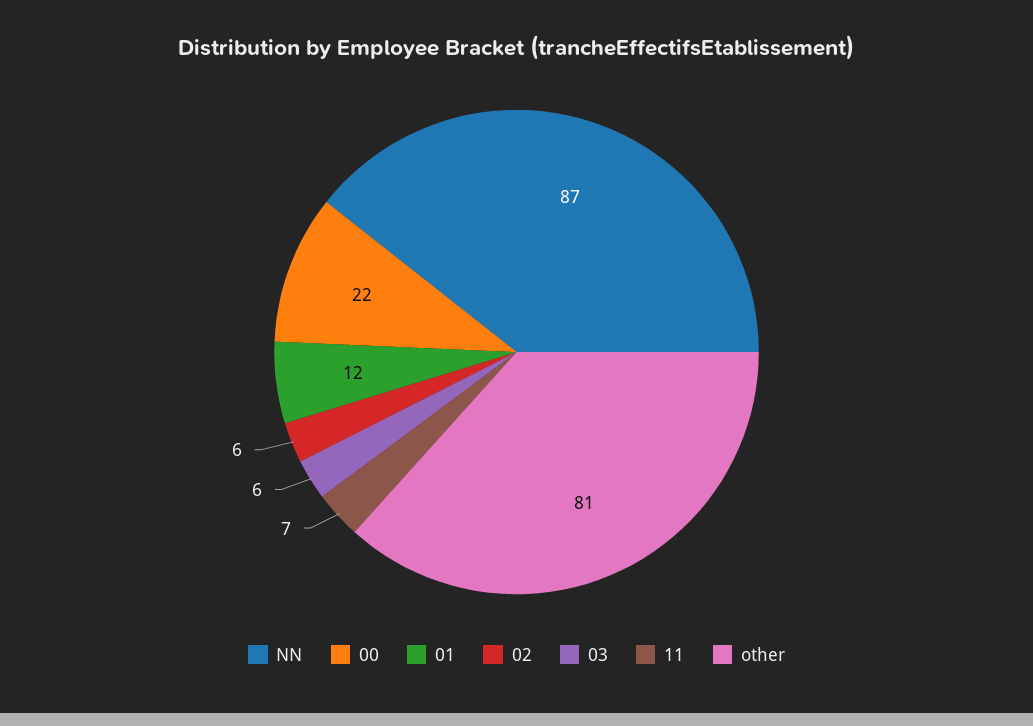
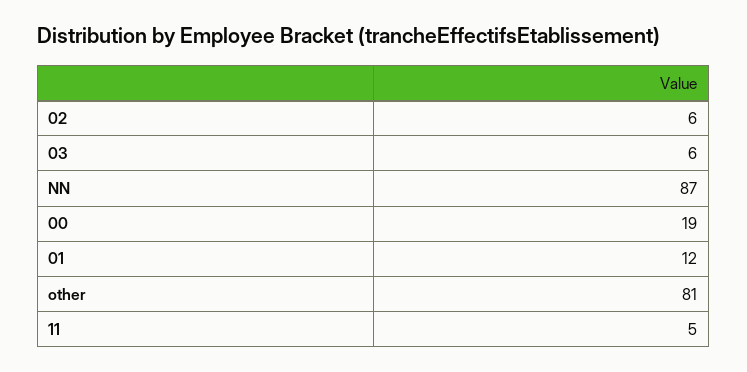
00: 22 -> 19
11: 7 -> 5

